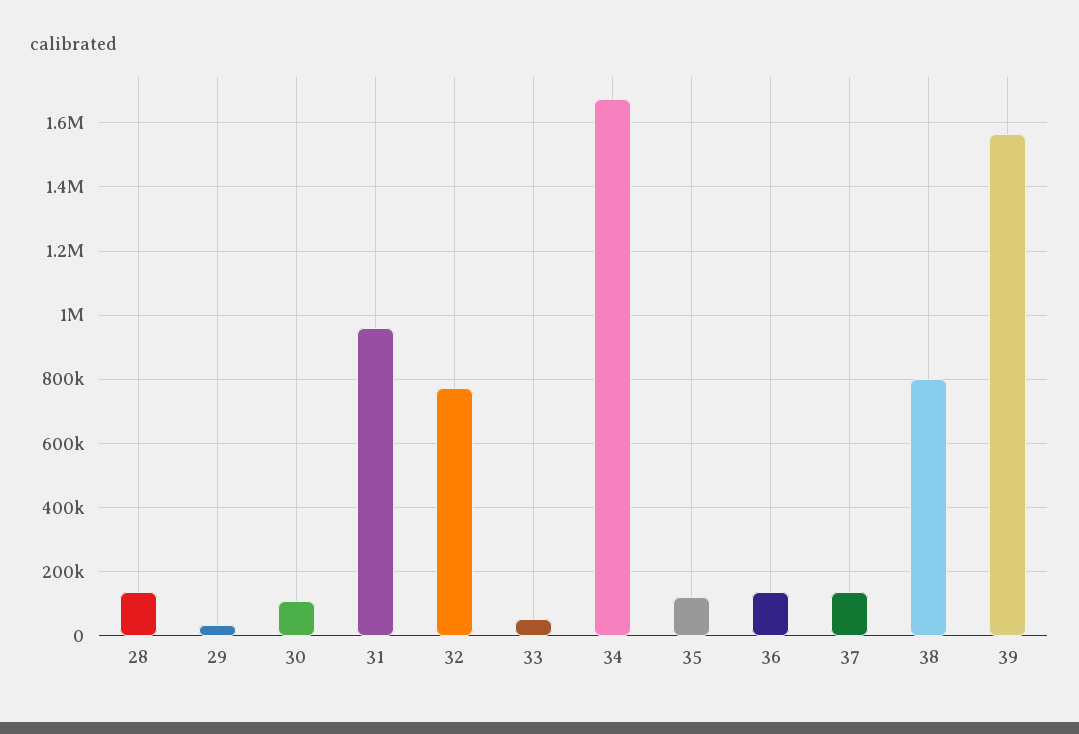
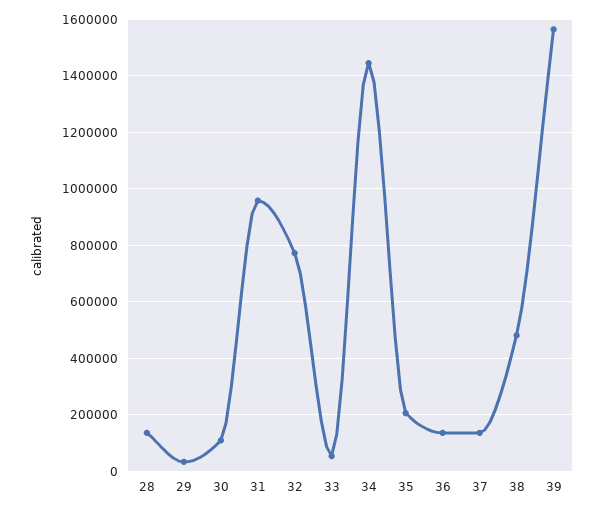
34: 1680000 -> 1450000
35: 120000 -> 200000
38: 800000 -> 475000

